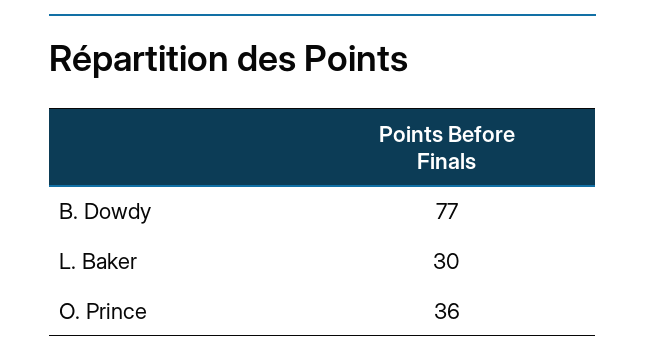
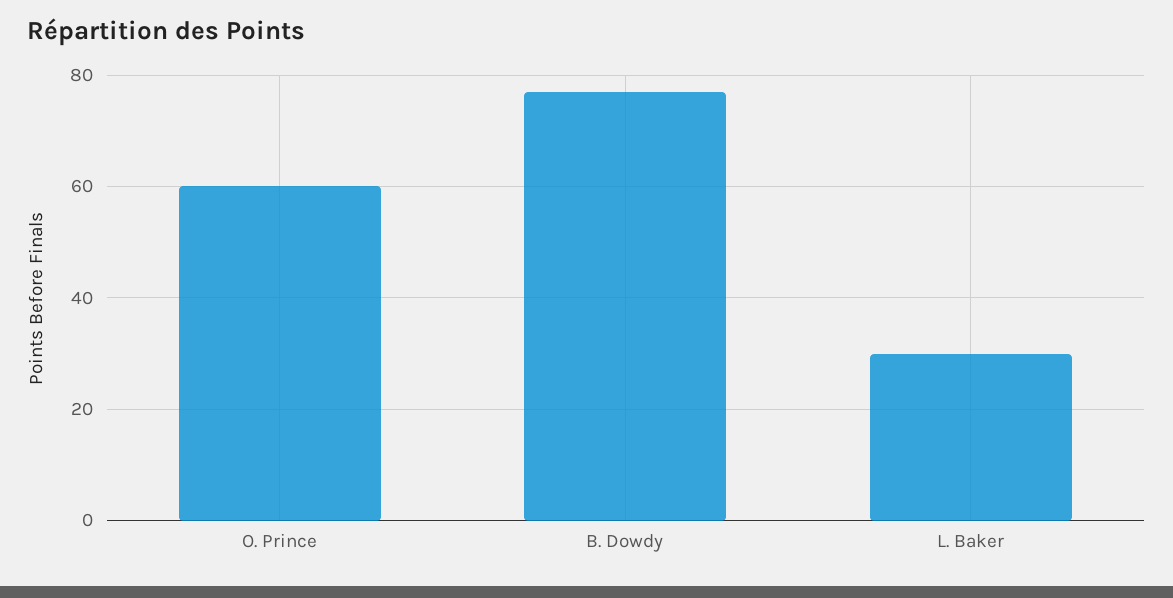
O. Prince: 36 -> 60

